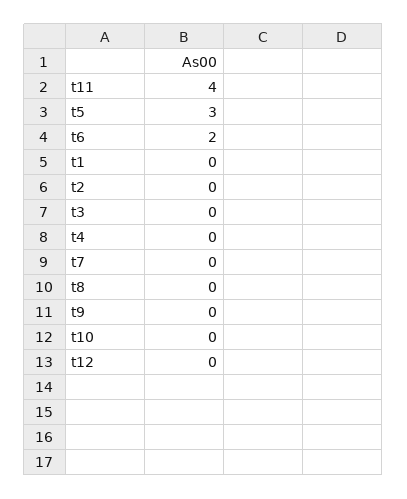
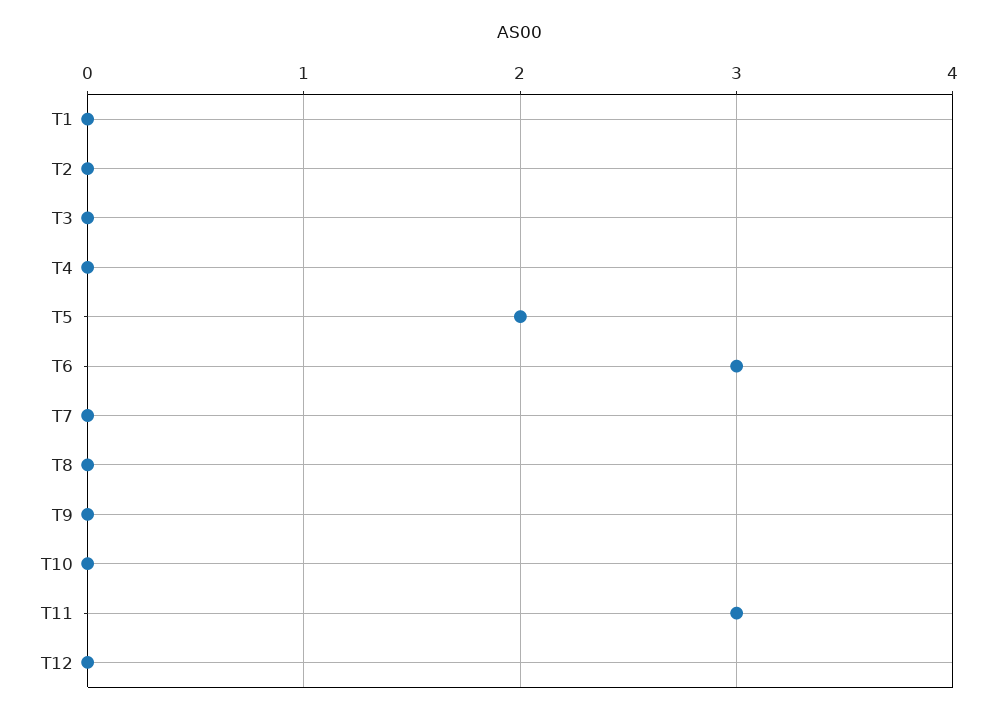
t11: 4 -> 3
t5: 3 -> 2
t6: 2 -> 3

